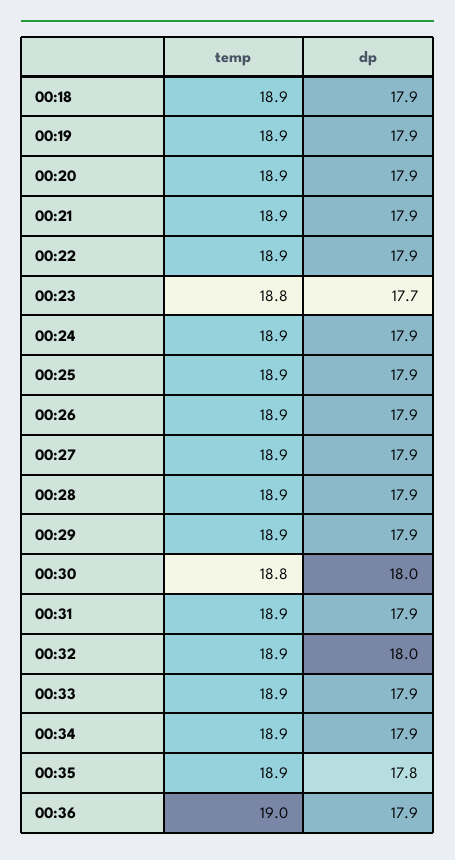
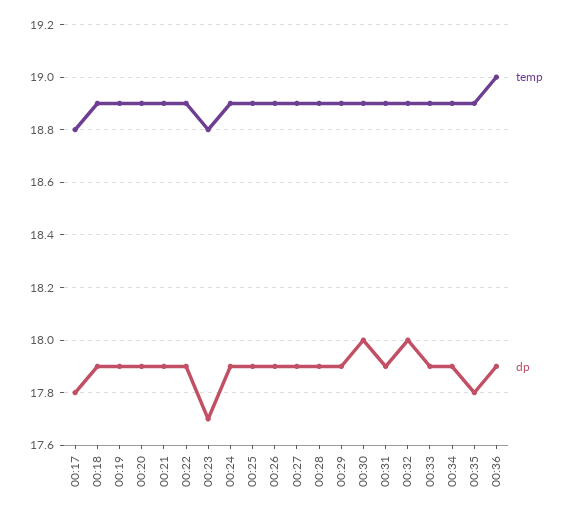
temp, 00:30: 18.8 -> 18.9
temp, 00:17: none -> 18.8
dp, 00:17: none -> 17.8

